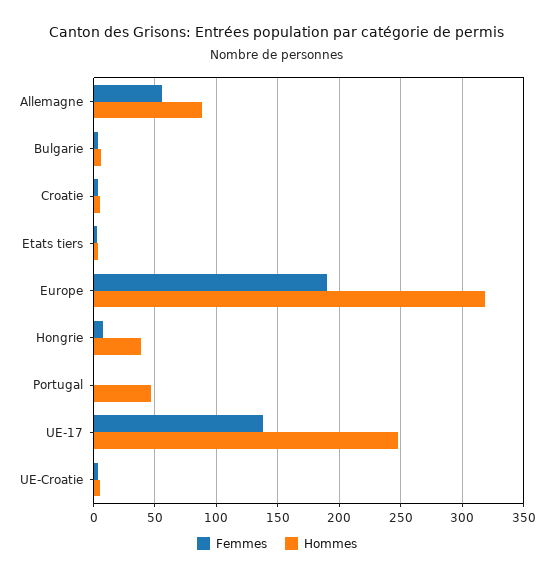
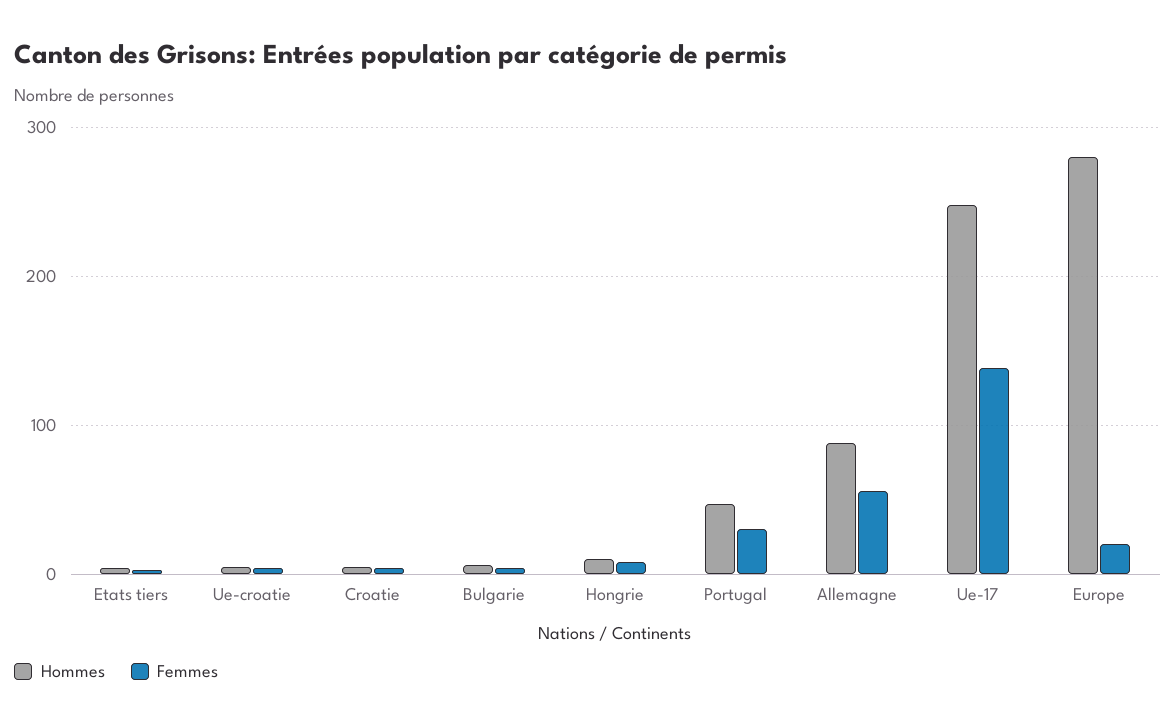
Femmes, Europe: 190 -> 20
Hommes, Europe: 320 -> 280
Hommes, Hongrie: 40 -> 10
Femmes, Portugal: 0 -> 30

